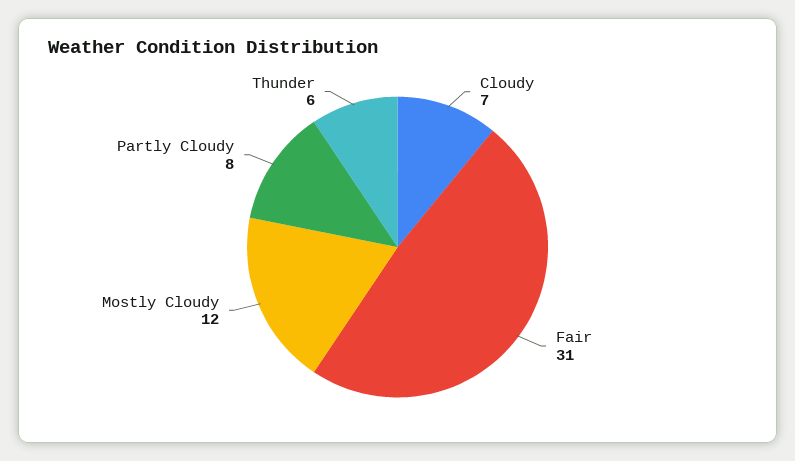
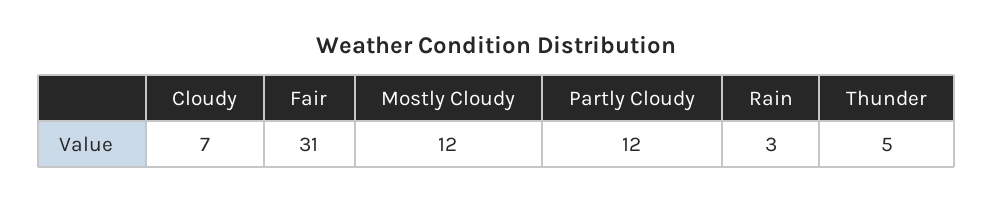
Partly Cloudy: 8 -> 12
Thunder: 6 -> 5
Rain: none -> 3

